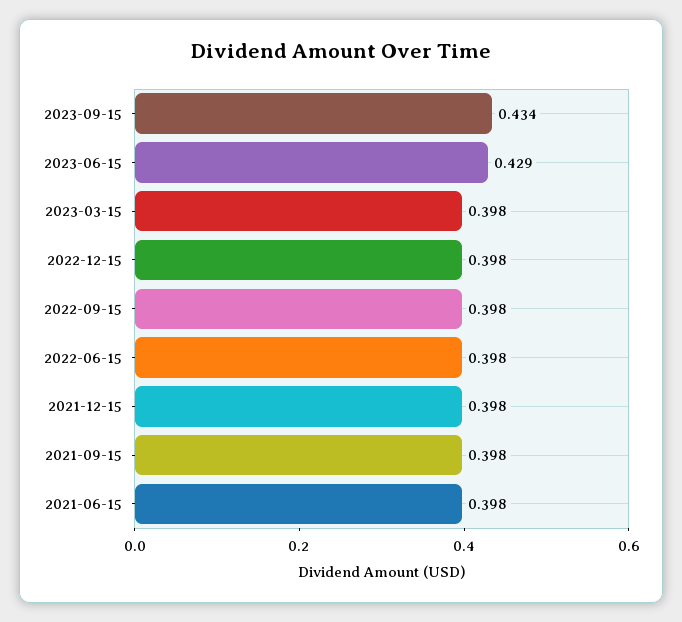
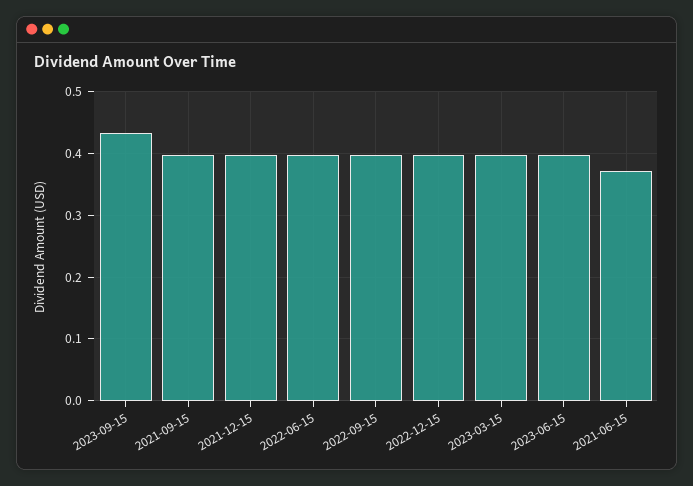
2023-06-15: 0.429 -> 0.4
2021-06-15: 0.398 -> 0.37

